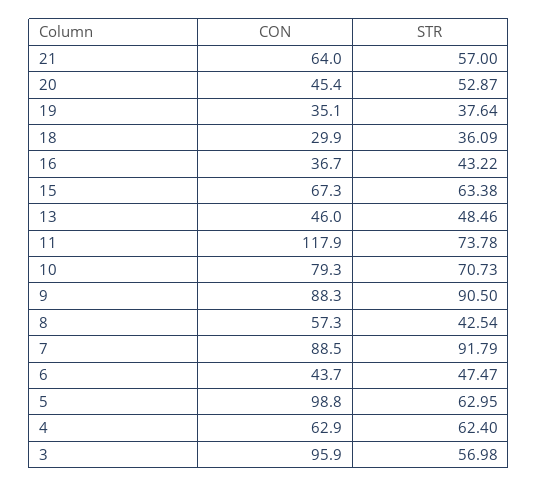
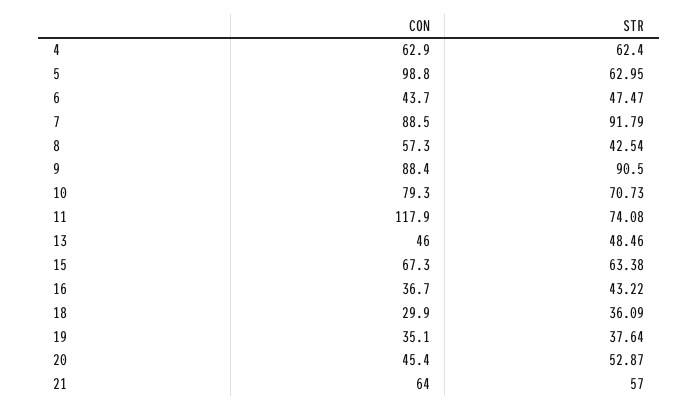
STR, 11: 73.78 -> 74.08
CON, 9: 88.3 -> 88.4
CON, 3: 95.9 -> none
STR, 3: 56.98 -> none

